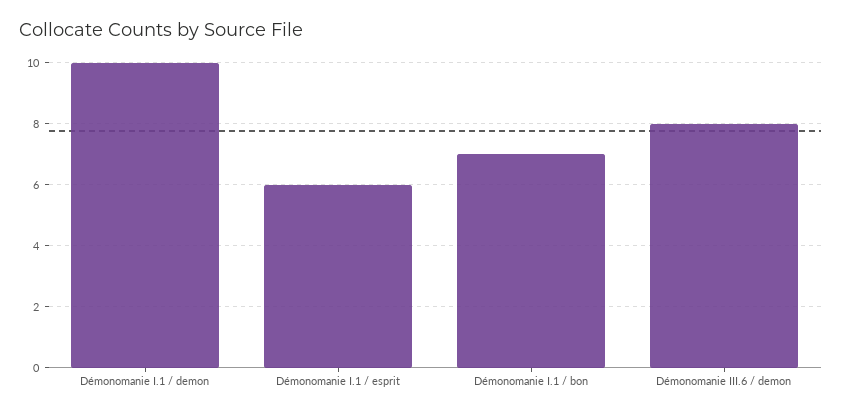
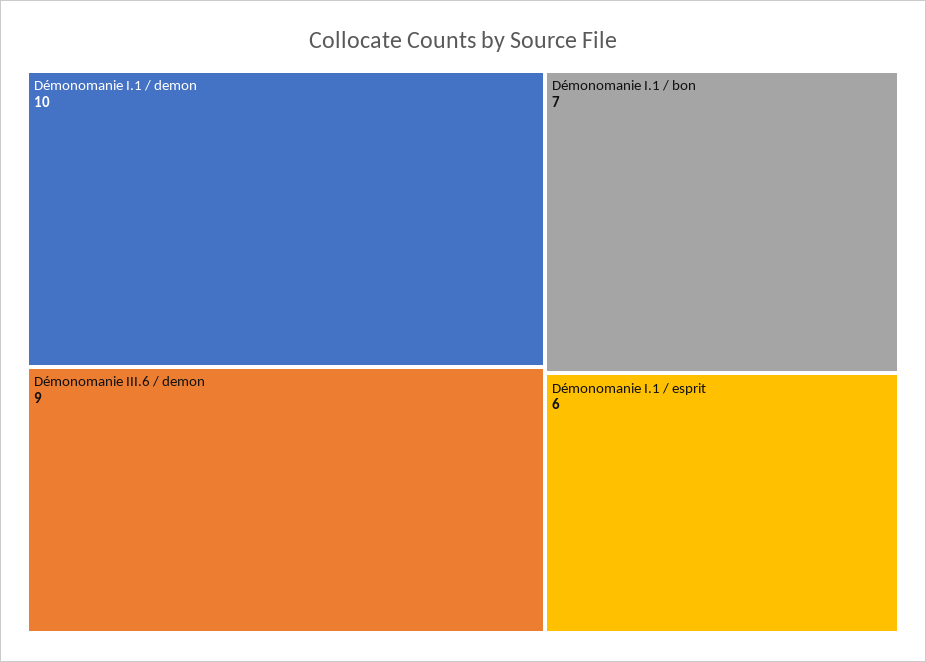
Démonomanie III.6 / demon: 8 -> 9

